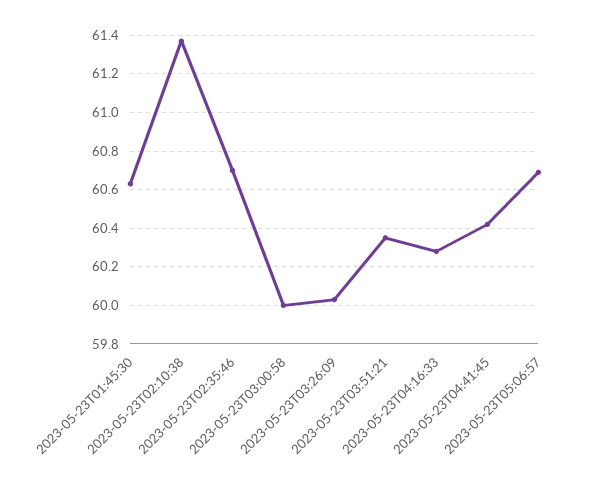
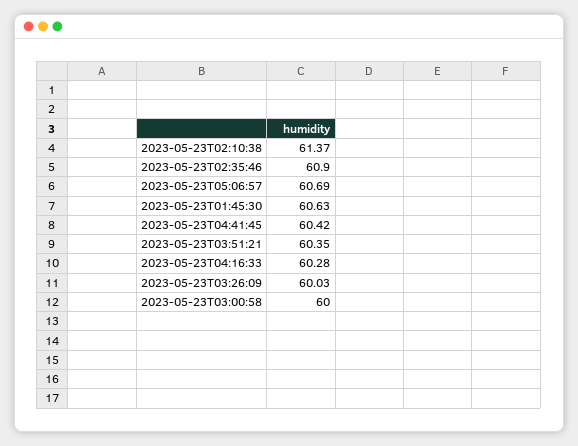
2023-05-23T02:35:46: 60.7 -> 60.9

